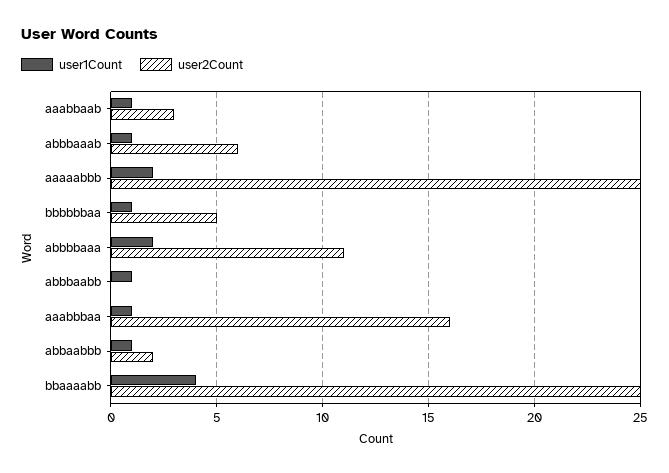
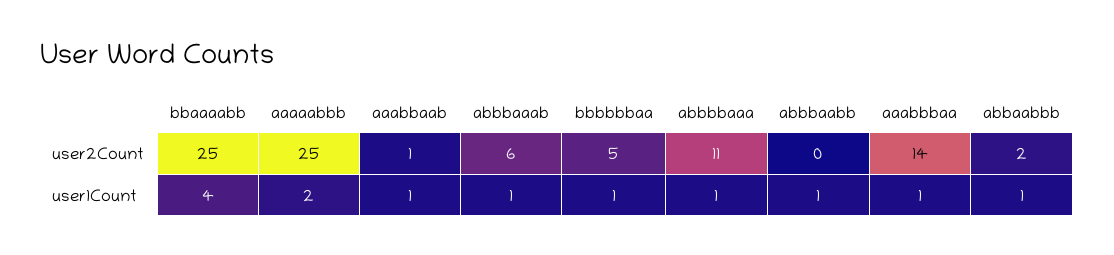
user2Count, aaabbaab: 3 -> 1
user1Count, abbbbaaa: 2 -> 1
user2Count, aaabbbaa: 16 -> 14

